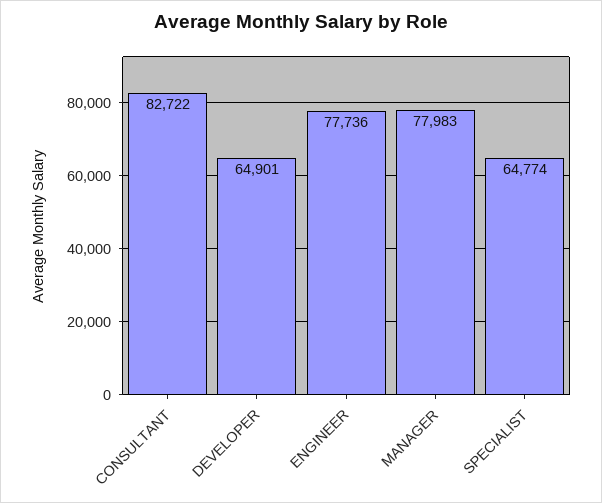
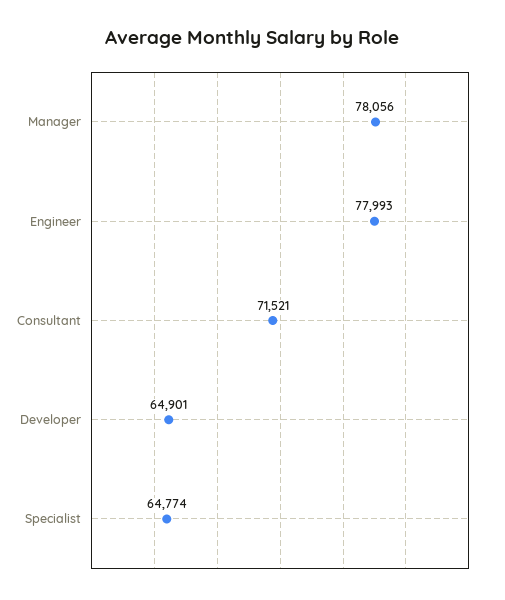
CONSULTANT: 82722 -> 71521
ENGINEER: 77736 -> 77993
MANAGER: 77983 -> 78056

